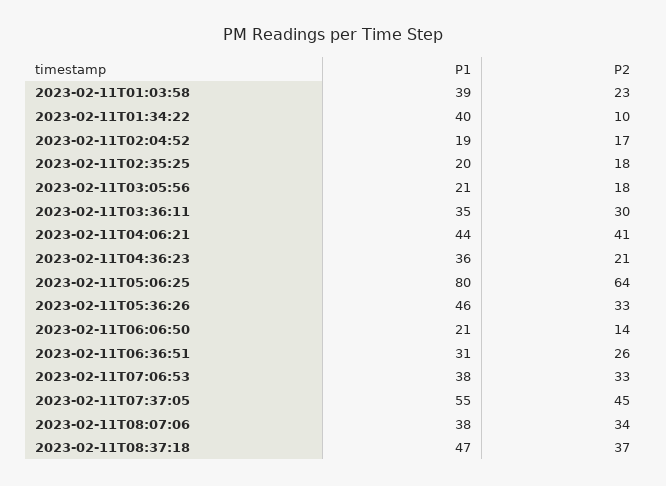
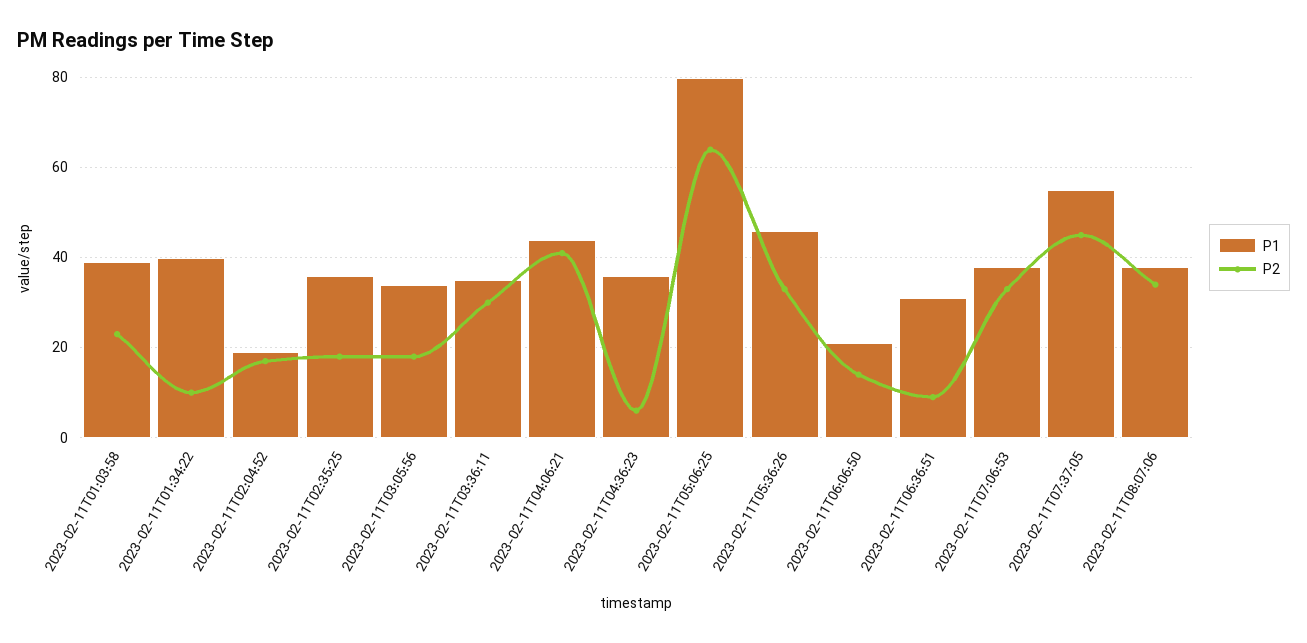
P1, 2023-02-11T02:35:25: 20 -> 35
P1, 2023-02-11T03:05:56: 21 -> 35
P2, 2023-02-11T04:36:23: 21 -> 5
P2, 2023-02-11T06:36:51: 26 -> 10
P1, 2023-02-11T08:37:18: 47 -> none
P2, 2023-02-11T08:37:18: 37 -> none

